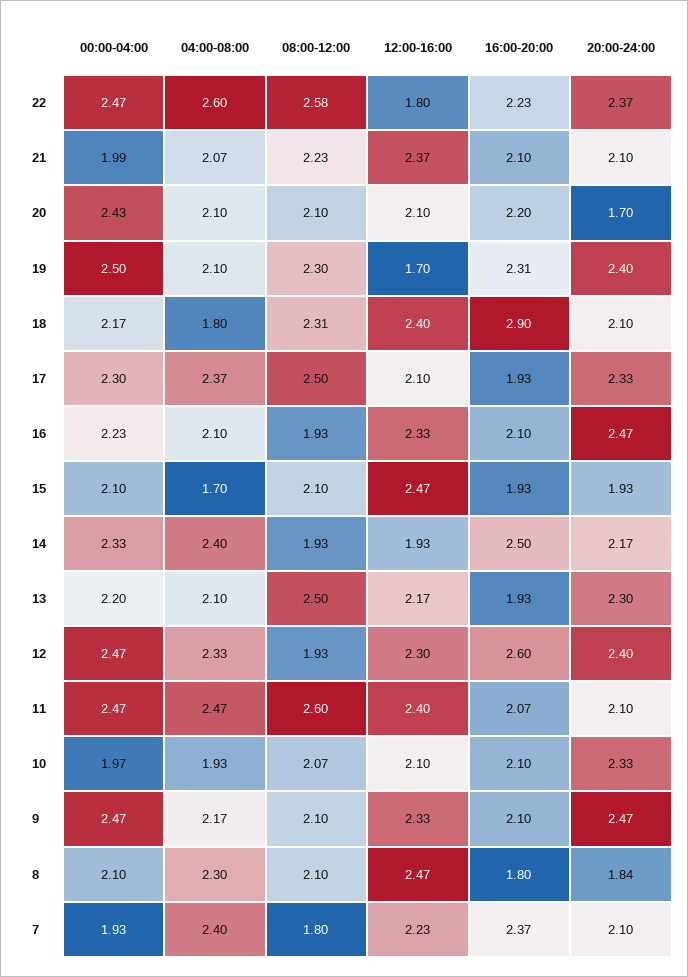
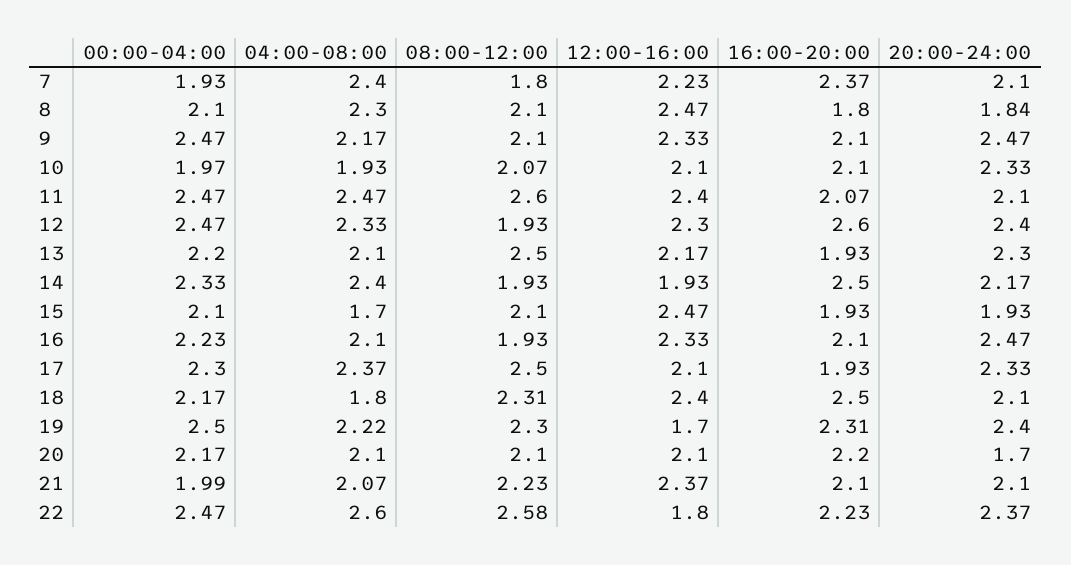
00:00-04:00, 20: 2.43 -> 2.17
04:00-08:00, 19: 2.1 -> 2.22
16:00-20:00, 18: 2.9 -> 2.5

